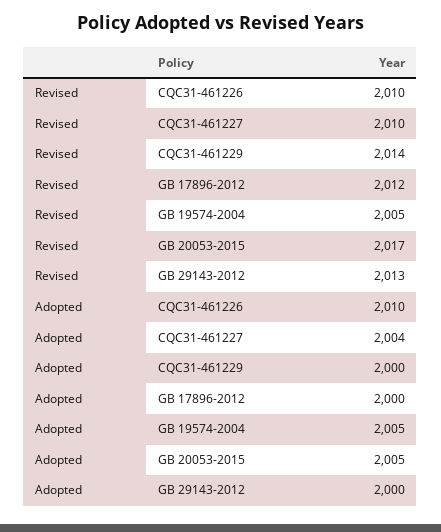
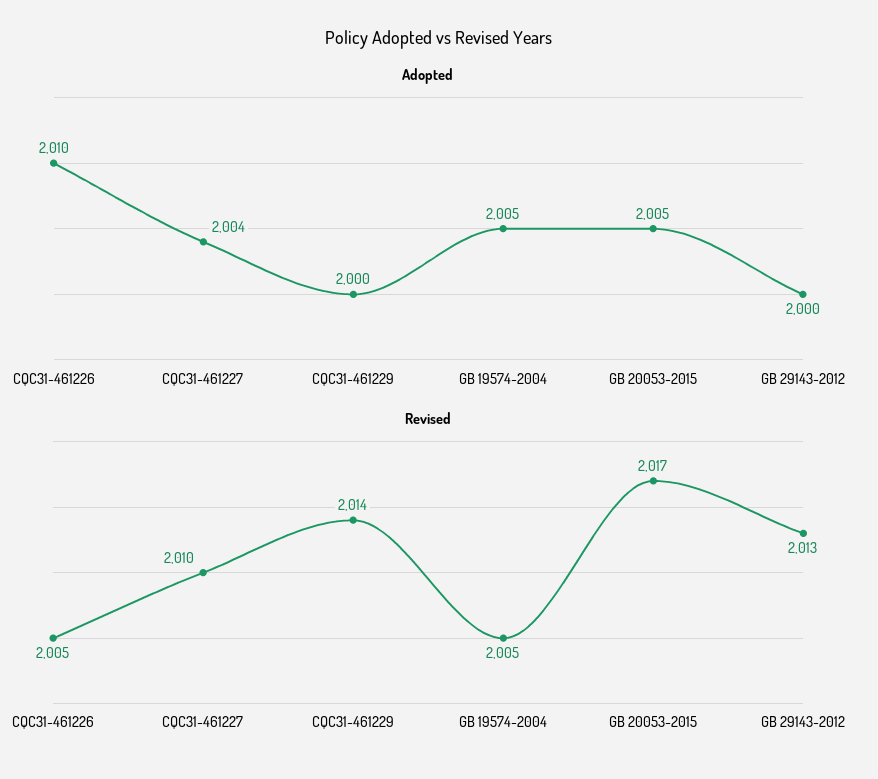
Revised, CQC31-461226: 2010 -> 2005
Revised, GB 17896-2012: 2012 -> none
Adopted, GB 17896-2012: 2000 -> none

